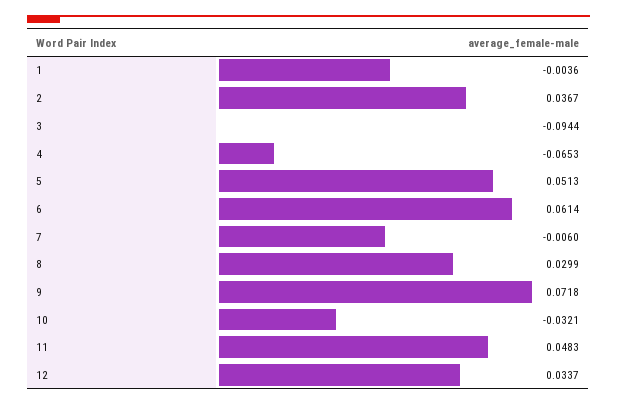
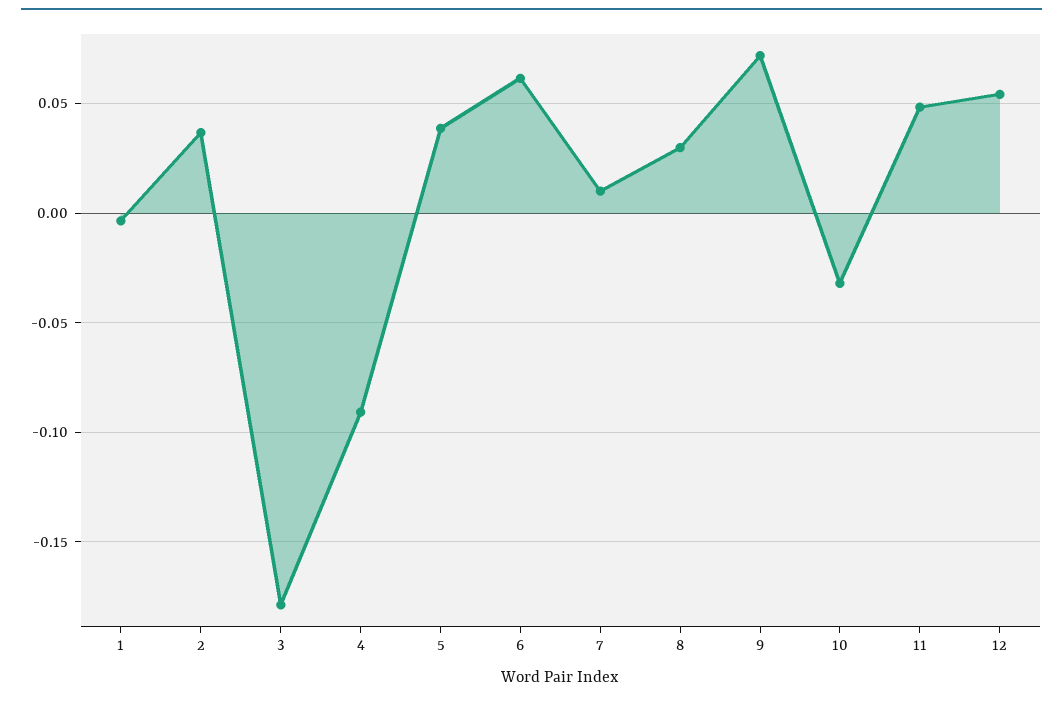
3: -0.0944 -> -0.18
4: -0.0653 -> -0.09
5: 0.0513 -> 0.04
7: -0.006 -> 0.01
12: 0.0337 -> 0.055

